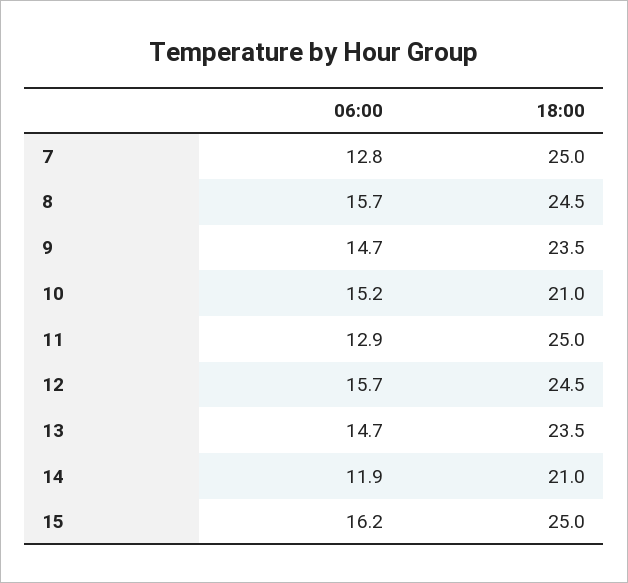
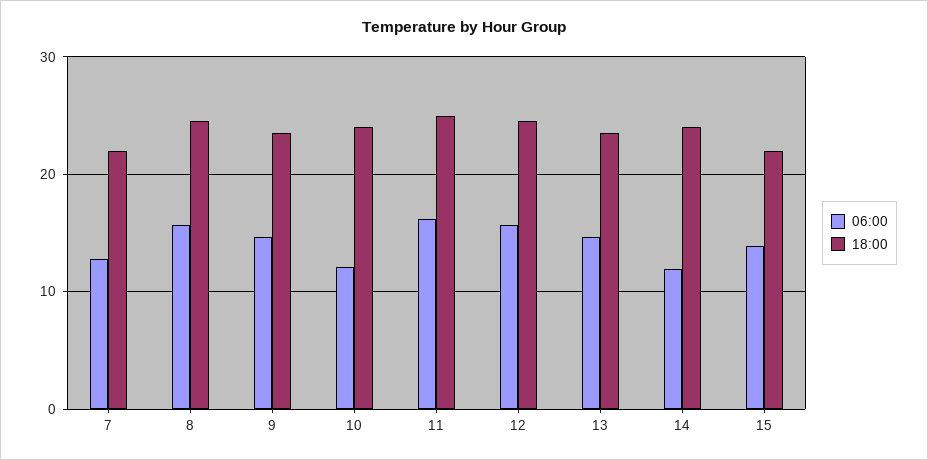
18:00, 7: 25 -> 22
06:00, 10: 15.2 -> 12
18:00, 10: 21 -> 24
06:00, 11: 12.9 -> 16
18:00, 14: 21 -> 24
06:00, 15: 16.2 -> 14
18:00, 15: 25 -> 22

